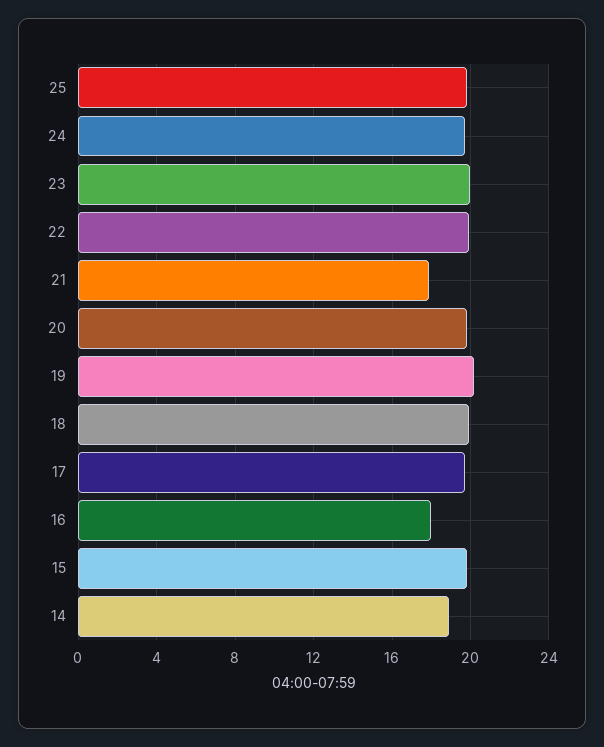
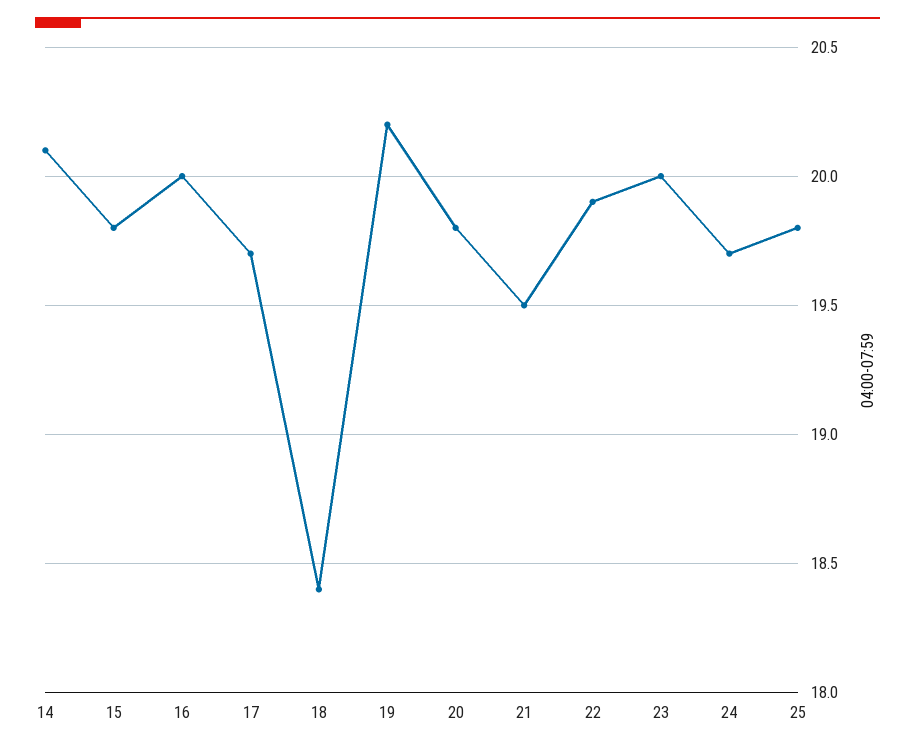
21: 18 -> 19.5
18: 20 -> 18.4
16: 18 -> 20
14: 19 -> 20.1

